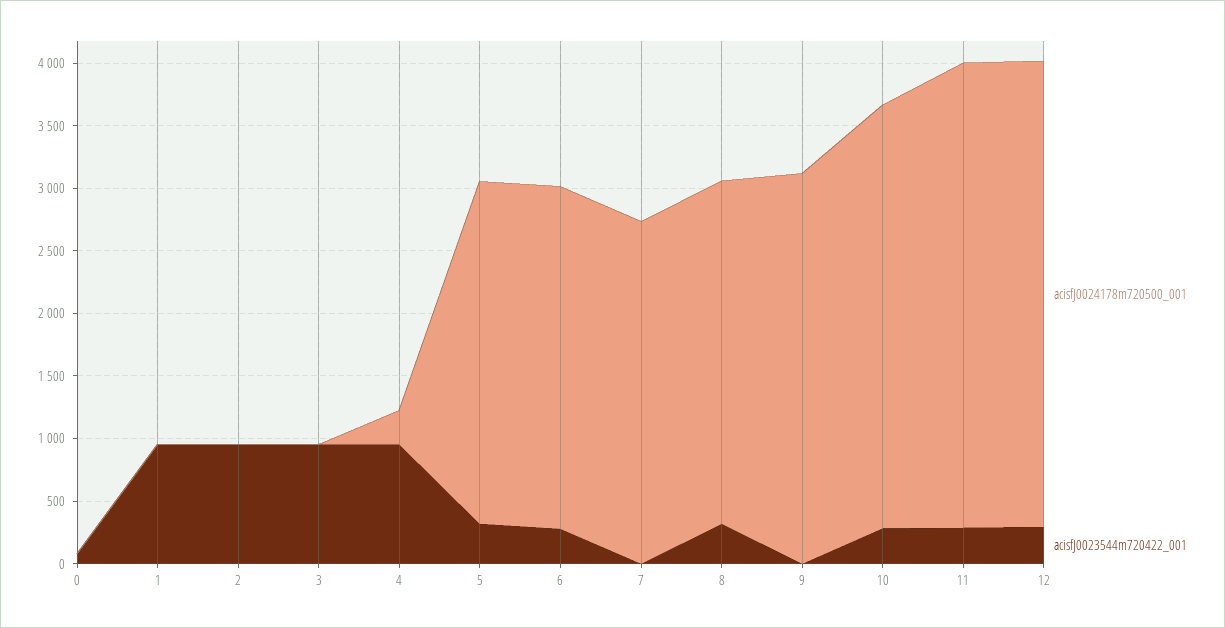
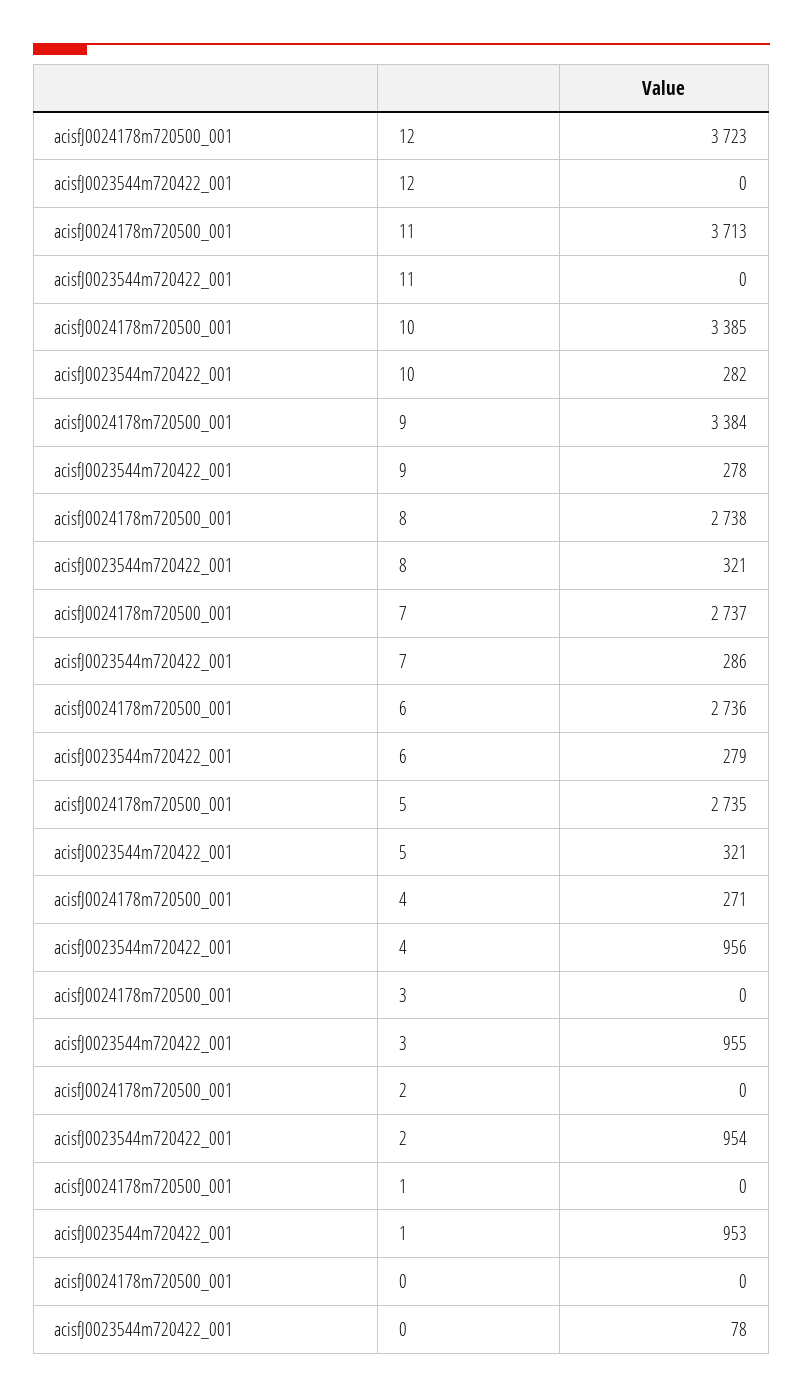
acisfJ0023544m720422_001, 7: 0 -> 286
acisfJ0024178m720500_001, 9: 3100 -> 3384
acisfJ0023544m720422_001, 9: 0 -> 278
acisfJ0023544m720422_001, 11: 300 -> 0
acisfJ0023544m720422_001, 12: 300 -> 0

